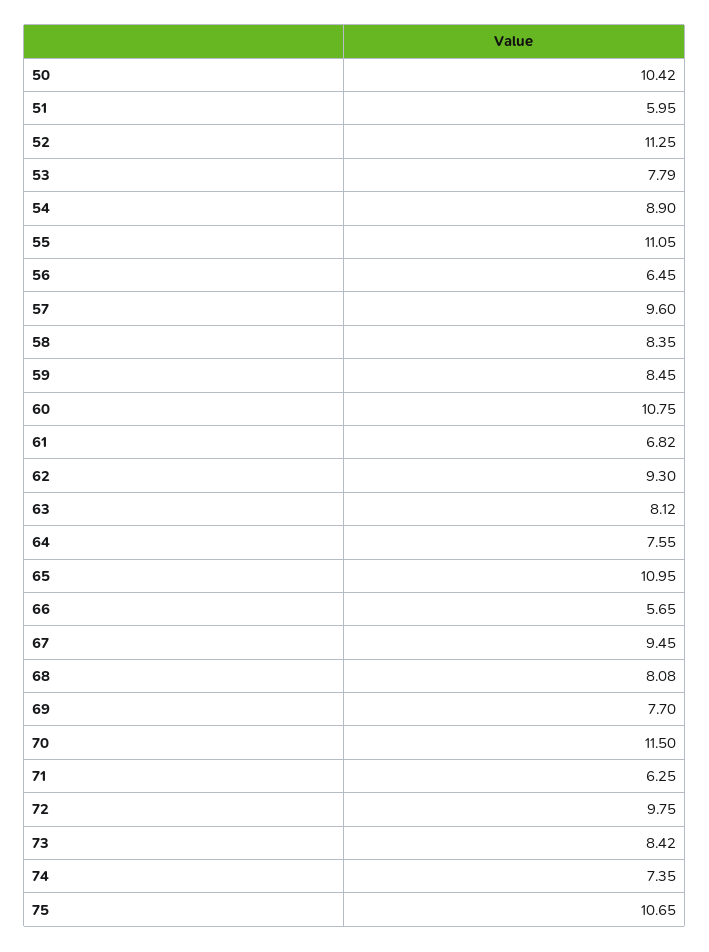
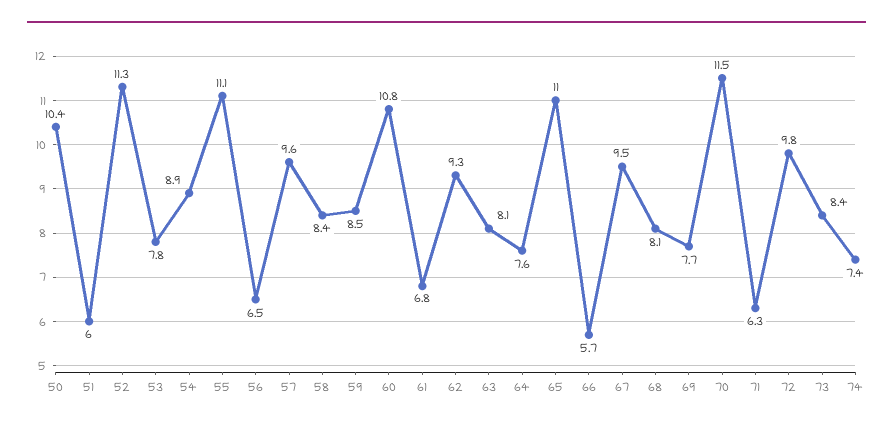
75: 10.65 -> none

